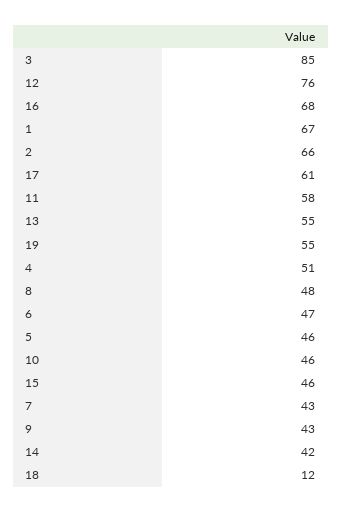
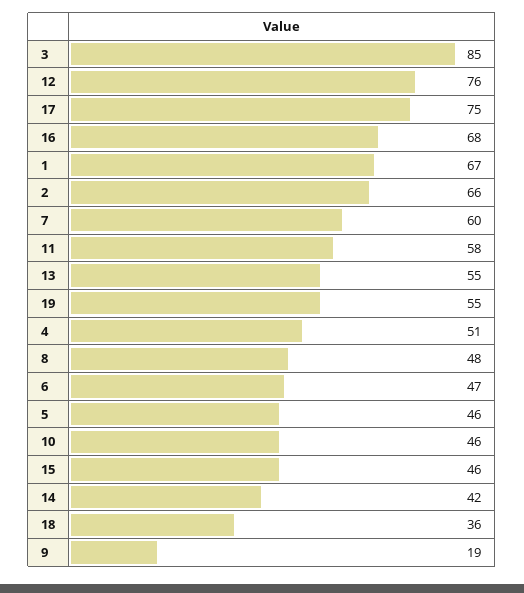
17: 61 -> 75
7: 43 -> 60
9: 43 -> 19
18: 12 -> 36

